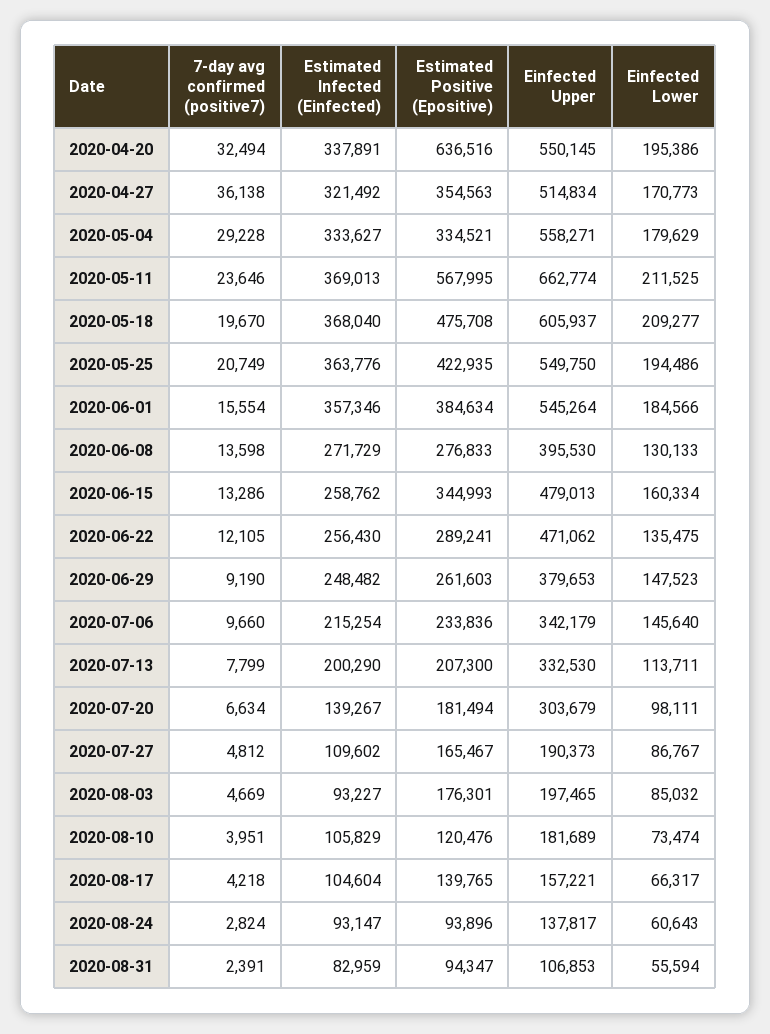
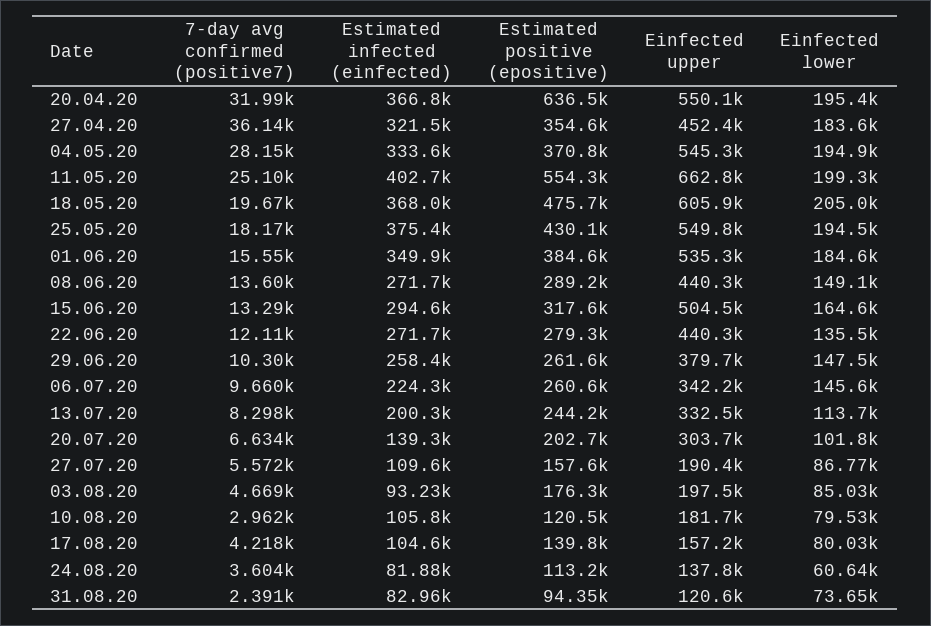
7-day avg confirmed (positive7), 2020-04-20: 32494 -> 31990
Estimated Infected (Einfected), 2020-04-20: 337891 -> 366800
Einfected Upper, 2020-04-27: 514834 -> 452400
Einfected Lower, 2020-04-27: 170773 -> 183600
7-day avg confirmed (positive7), 2020-05-04: 29228 -> 28150
Estimated Positive (Epositive), 2020-05-04: 334521 -> 370800
Einfected Upper, 2020-05-04: 558271 -> 545300
Einfected Lower, 2020-05-04: 179629 -> 194900
7-day avg confirmed (positive7), 2020-05-11: 23646 -> 25100
Estimated Infected (Einfected), 2020-05-11: 369013 -> 402700
Estimated Positive (Epositive), 2020-05-11: 567995 -> 554300
Einfected Lower, 2020-05-11: 211525 -> 199300
Einfected Lower, 2020-05-18: 209277 -> 205000
7-day avg confirmed (positive7), 2020-05-25: 20749 -> 18170
Estimated Infected (Einfected), 2020-05-25: 363776 -> 375400
Estimated Positive (Epositive), 2020-05-25: 422935 -> 430100
Estimated Infected (Einfected), 2020-06-01: 357346 -> 349900
Einfected Upper, 2020-06-01: 545264 -> 535300
Estimated Positive (Epositive), 2020-06-08: 276833 -> 289200
Einfected Upper, 2020-06-08: 395530 -> 440300
Einfected Lower, 2020-06-08: 130133 -> 149100
Estimated Infected (Einfected), 2020-06-15: 258762 -> 294600
Estimated Positive (Epositive), 2020-06-15: 344993 -> 317600
Einfected Upper, 2020-06-15: 479013 -> 504500
Einfected Lower, 2020-06-15: 160334 -> 164600
Estimated Infected (Einfected), 2020-06-22: 256430 -> 271700
Estimated Positive (Epositive), 2020-06-22: 289241 -> 279300
Einfected Upper, 2020-06-22: 471062 -> 440300
7-day avg confirmed (positive7), 2020-06-29: 9190 -> 10300
Estimated Infected (Einfected), 2020-06-29: 248482 -> 258400
Estimated Infected (Einfected), 2020-07-06: 215254 -> 224300
Estimated Positive (Epositive), 2020-07-06: 233836 -> 260600
7-day avg confirmed (positive7), 2020-07-13: 7799 -> 8298
Estimated Positive (Epositive), 2020-07-13: 207300 -> 244200
Estimated Positive (Epositive), 2020-07-20: 181494 -> 202700
Einfected Lower, 2020-07-20: 98111 -> 101800
7-day avg confirmed (positive7), 2020-07-27: 4812 -> 5572
Estimated Positive (Epositive), 2020-07-27: 165467 -> 157600
7-day avg confirmed (positive7), 2020-08-10: 3951 -> 2962
Einfected Lower, 2020-08-10: 73474 -> 79530
Einfected Lower, 2020-08-17: 66317 -> 80030
7-day avg confirmed (positive7), 2020-08-24: 2824 -> 3604
Estimated Infected (Einfected), 2020-08-24: 93147 -> 81880
Estimated Positive (Epositive), 2020-08-24: 93896 -> 113200
Einfected Upper, 2020-08-31: 106853 -> 120600
Einfected Lower, 2020-08-31: 55594 -> 73650

